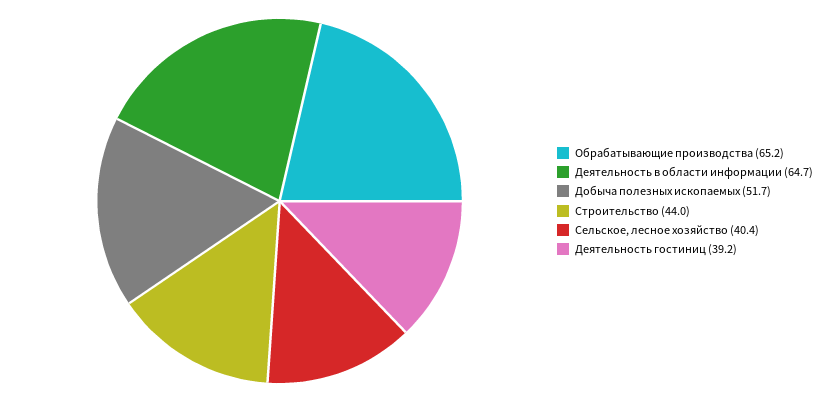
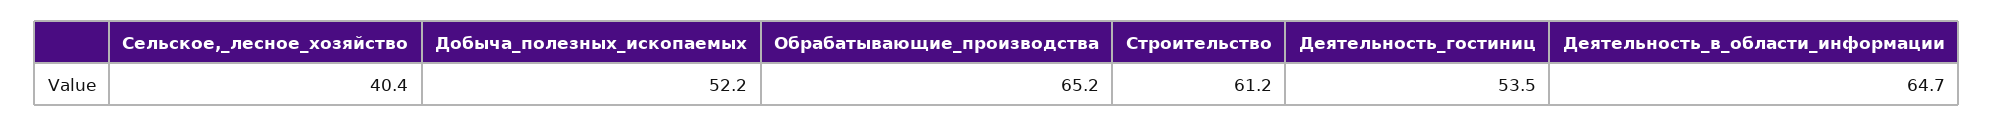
Добыча полезных ископаемых: 51.7 -> 52.2
Строительство: 44 -> 61.2
Деятельность гостиниц: 39.2 -> 53.5

